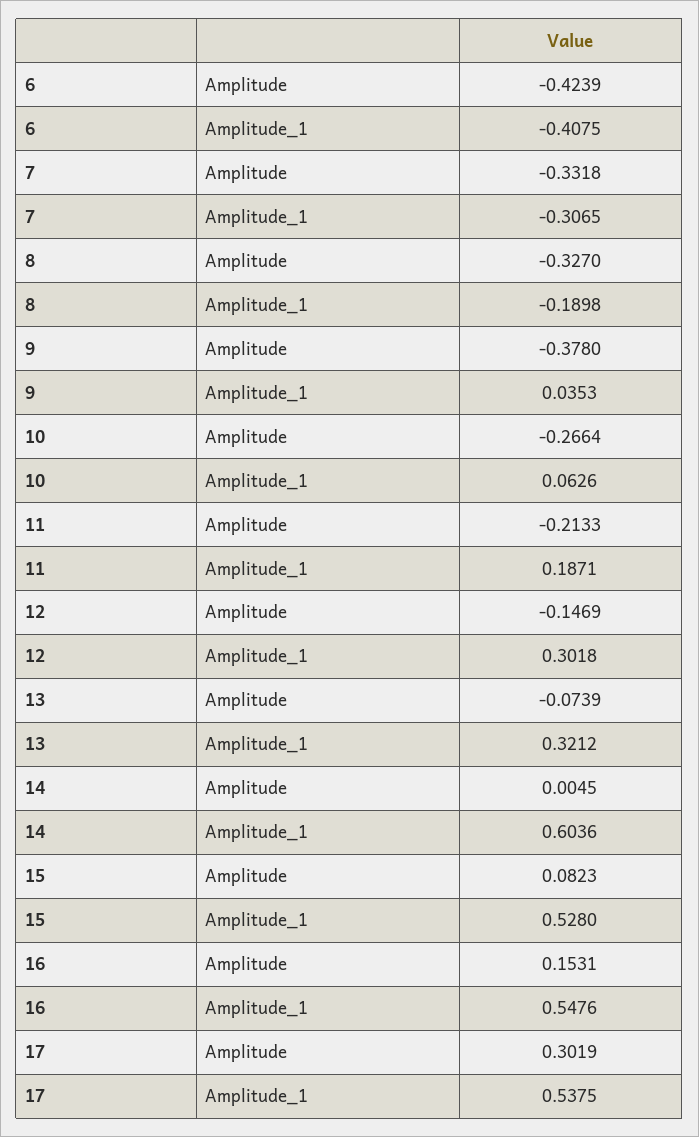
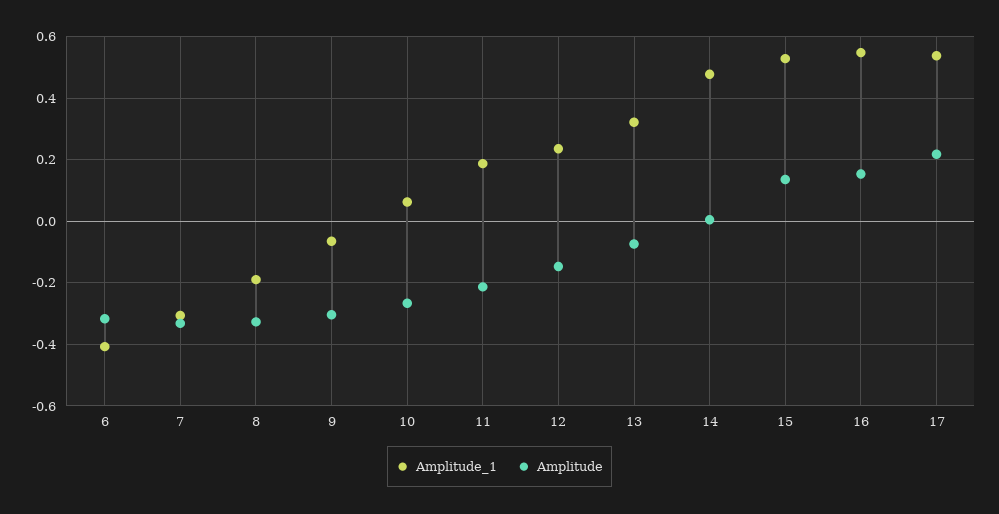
Amplitude, 6: -0.4239 -> -0.32
Amplitude, 9: -0.378 -> -0.3
Amplitude_1, 9: 0.0353 -> -0.06
Amplitude_1, 12: 0.3018 -> 0.24
Amplitude_1, 14: 0.6036 -> 0.48
Amplitude, 15: 0.0823 -> 0.14
Amplitude, 17: 0.3019 -> 0.22

